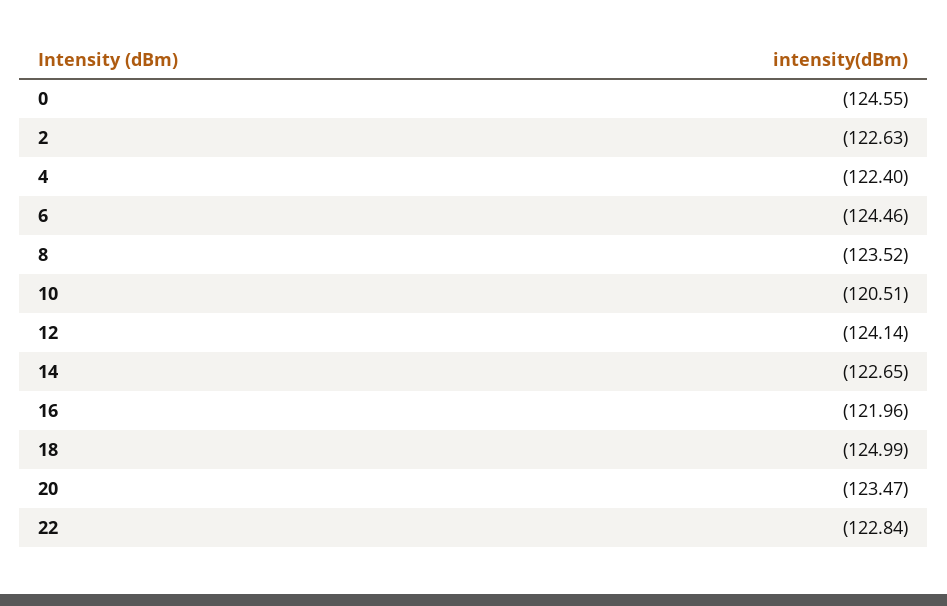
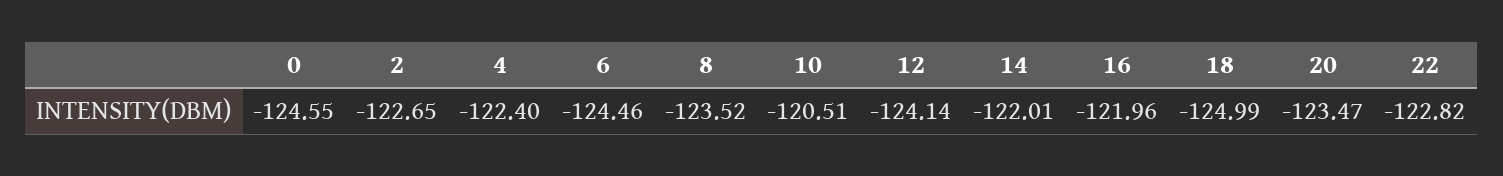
2: -122.63 -> -122.65
14: -122.65 -> -122.01
22: -122.84 -> -122.82

